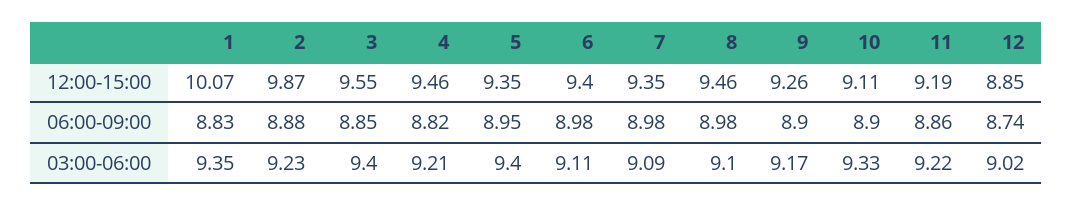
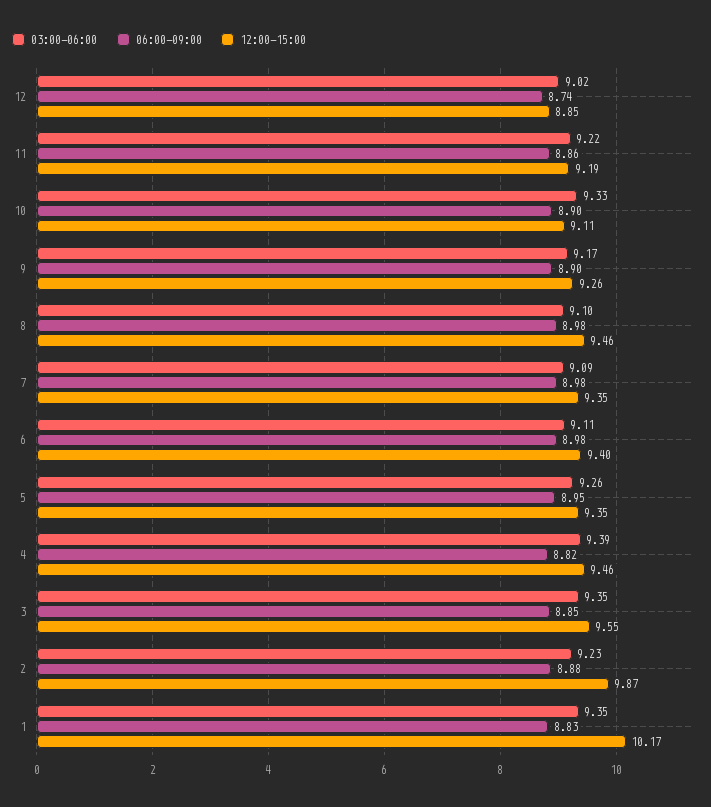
12:00-15:00, 1: 10.07 -> 10.17
03:00-06:00, 3: 9.4 -> 9.35
03:00-06:00, 4: 9.21 -> 9.39
03:00-06:00, 5: 9.4 -> 9.26

